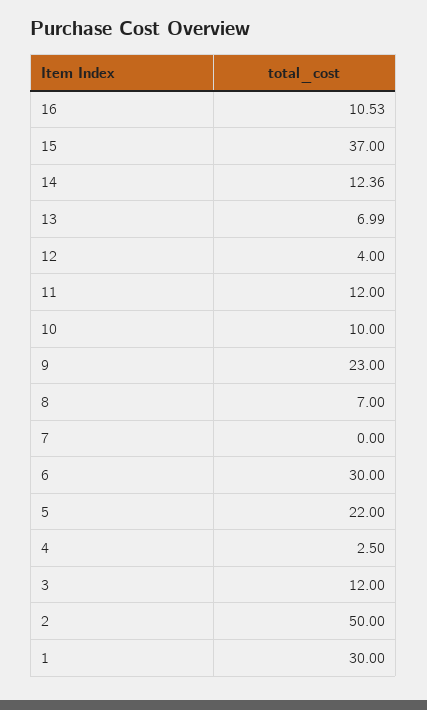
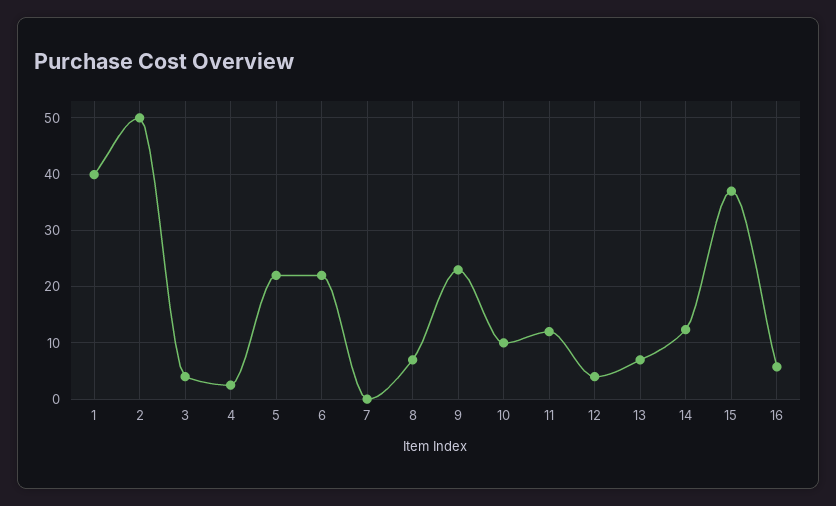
16: 10.53 -> 6
6: 30 -> 22
3: 12 -> 4
1: 30 -> 40

